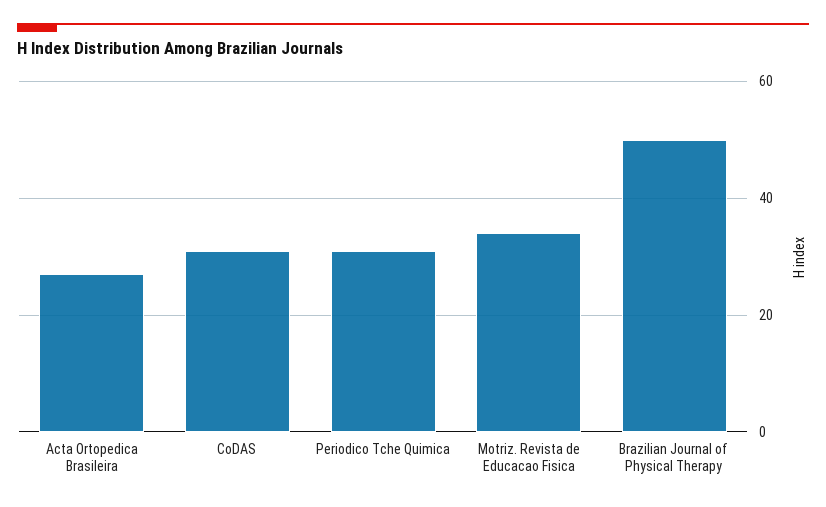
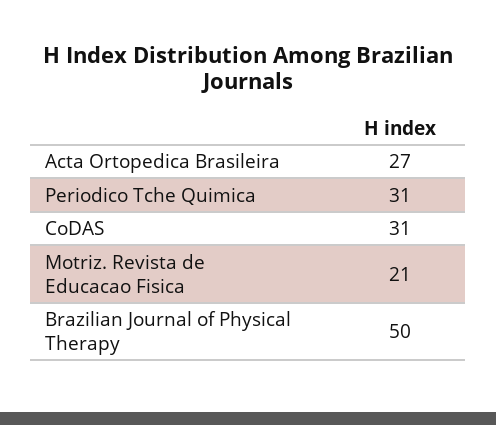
Motriz. Revista de Educacao Fisica: 35 -> 21

